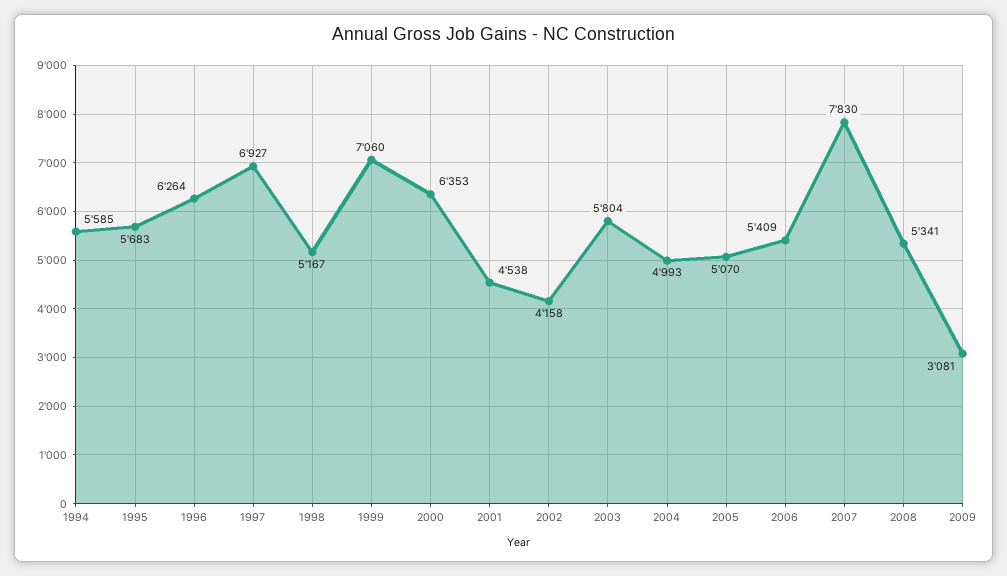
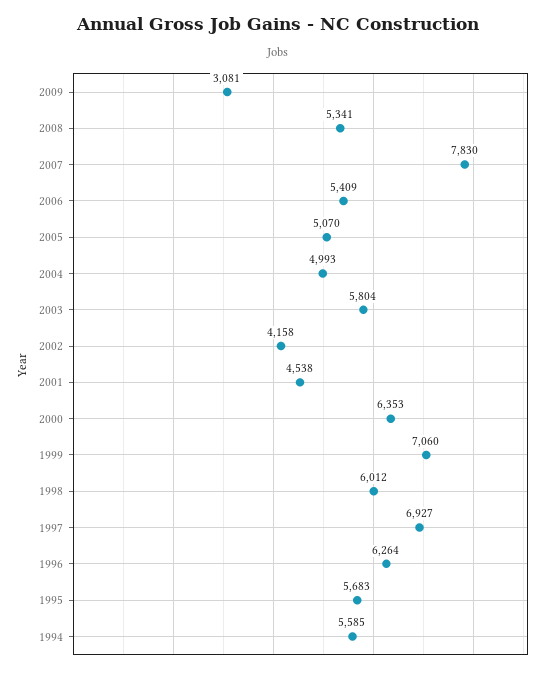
1998: 5167 -> 6012

